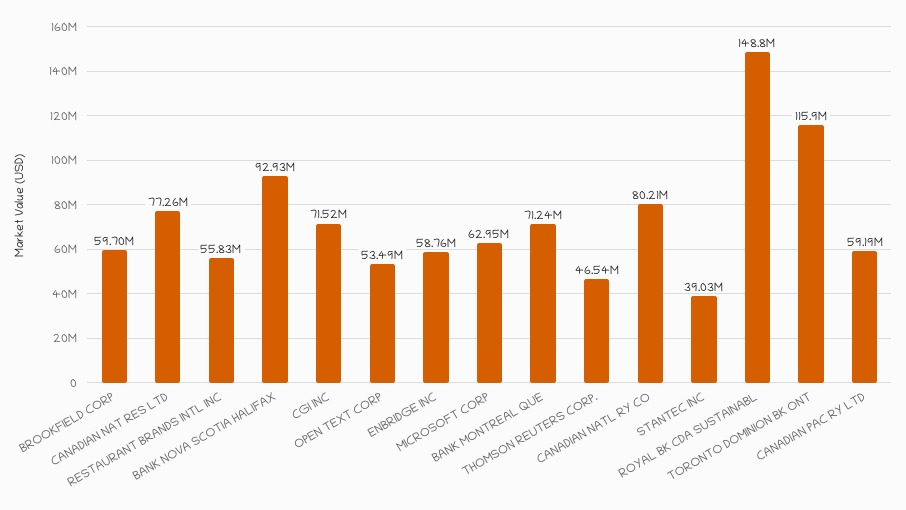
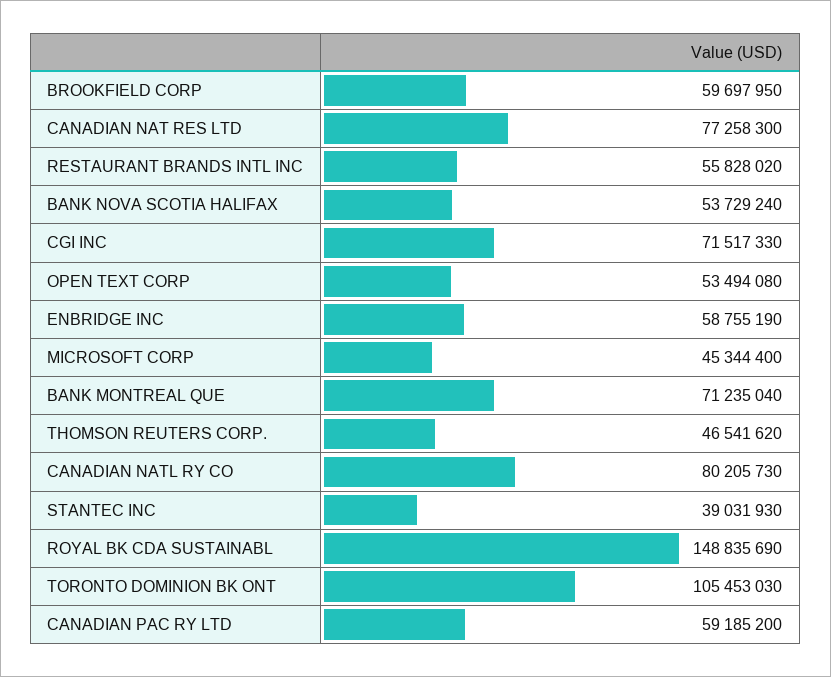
BANK NOVA SCOTIA HALIFAX: 92930000 -> 53729240
MICROSOFT CORP: 62950000 -> 45344400
TORONTO DOMINION BK ONT: 115900000 -> 105453030

